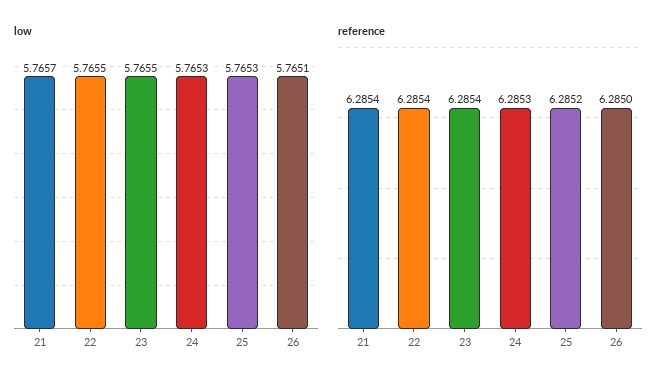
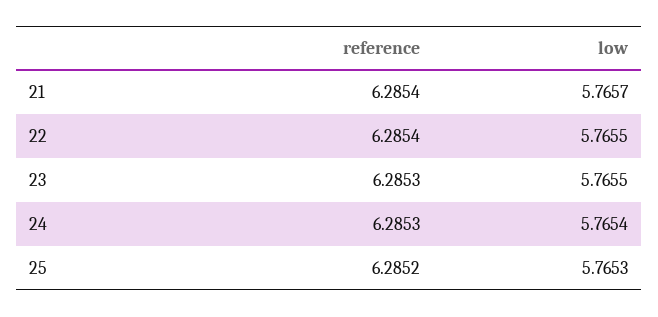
low, 24: 5.7653 -> 5.7654
low, 26: 5.7651 -> none
reference, 23: 6.2854 -> 6.2853
reference, 26: 6.285 -> none

